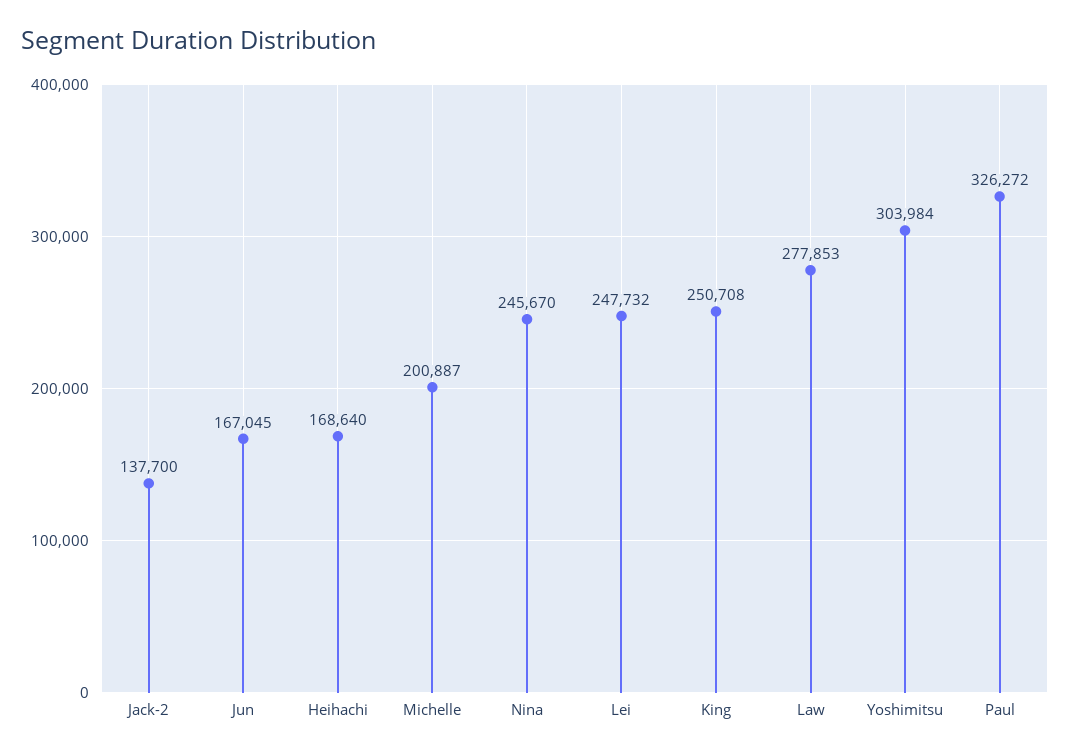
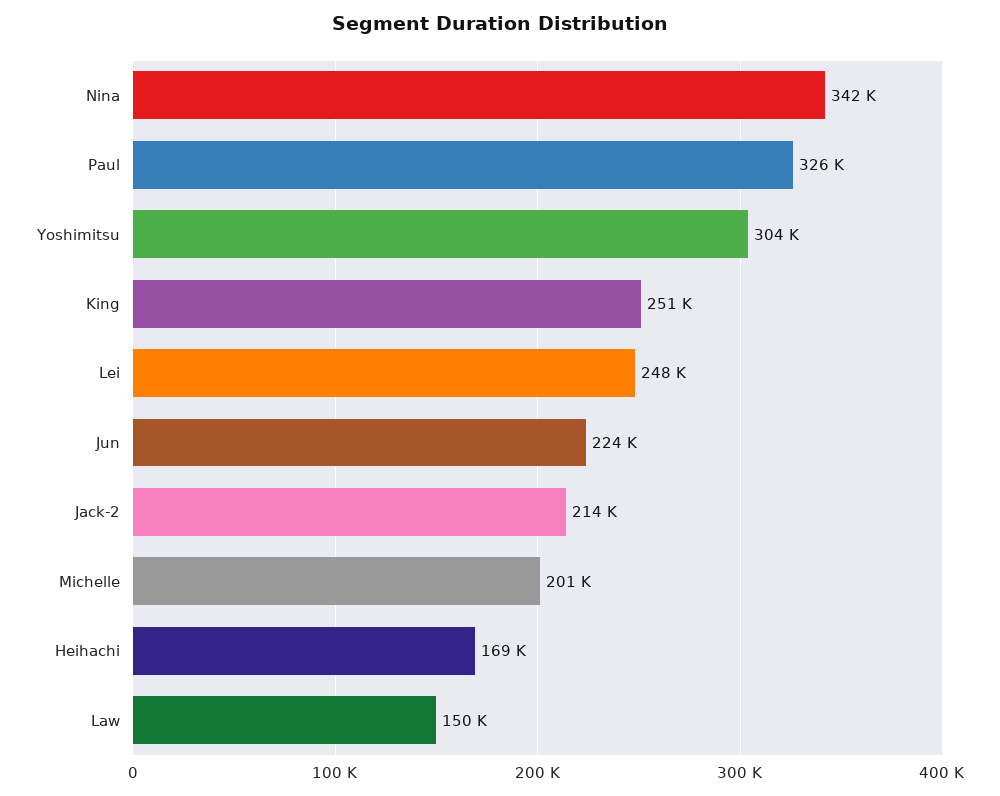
Jack-2: 137700 -> 214000
Jun: 167045 -> 224000
Nina: 245670 -> 342000
Law: 277853 -> 150000

